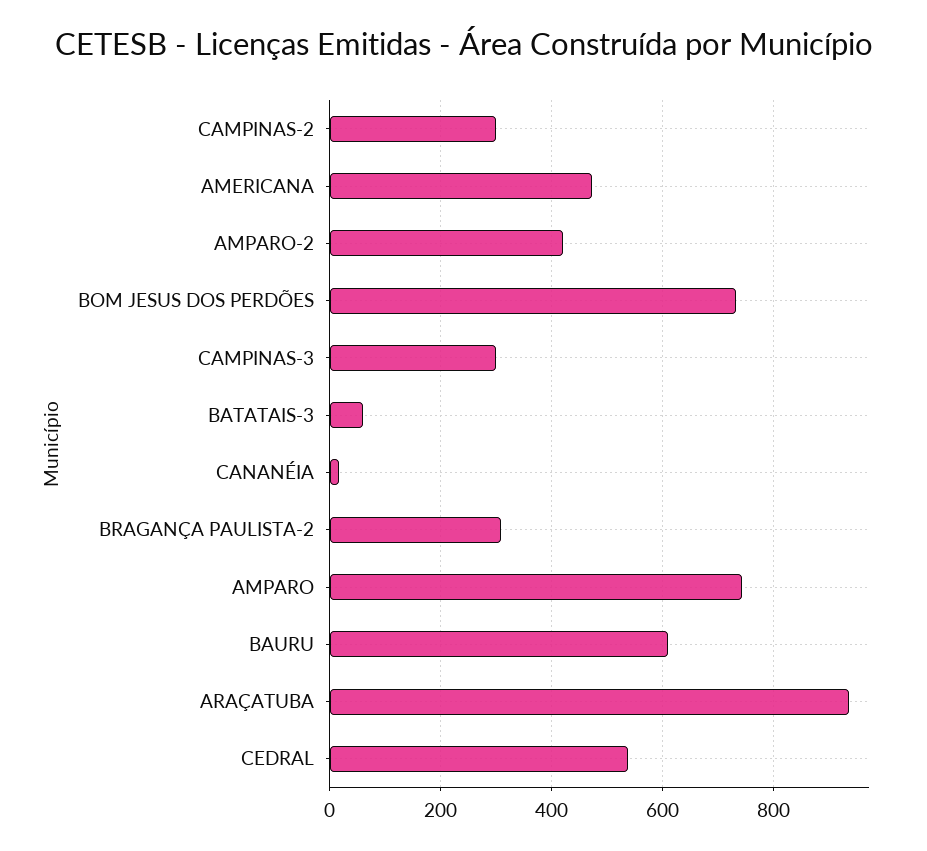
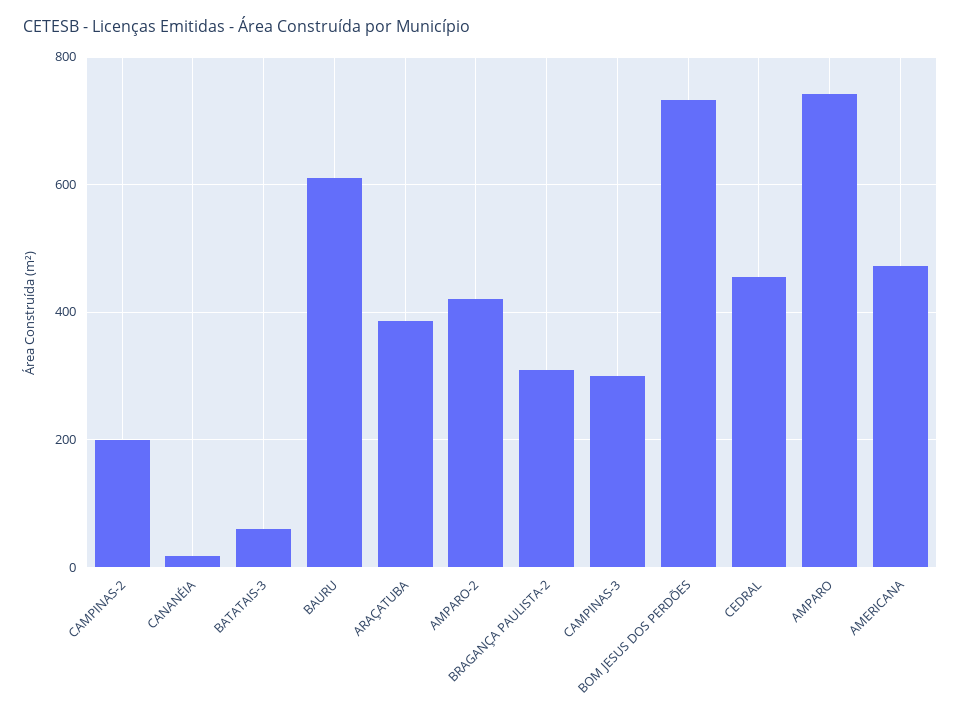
CAMPINAS-2: 300 -> 200
ARAÇATUBA: 940 -> 380
CEDRAL: 540 -> 460

